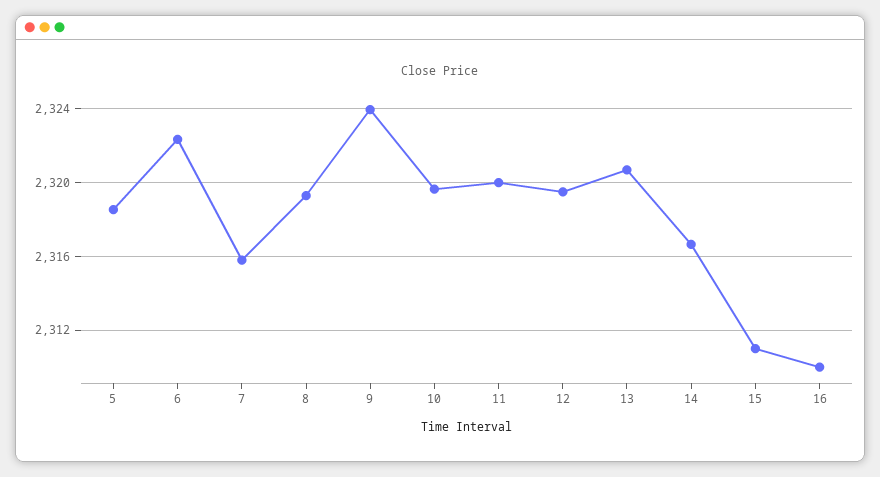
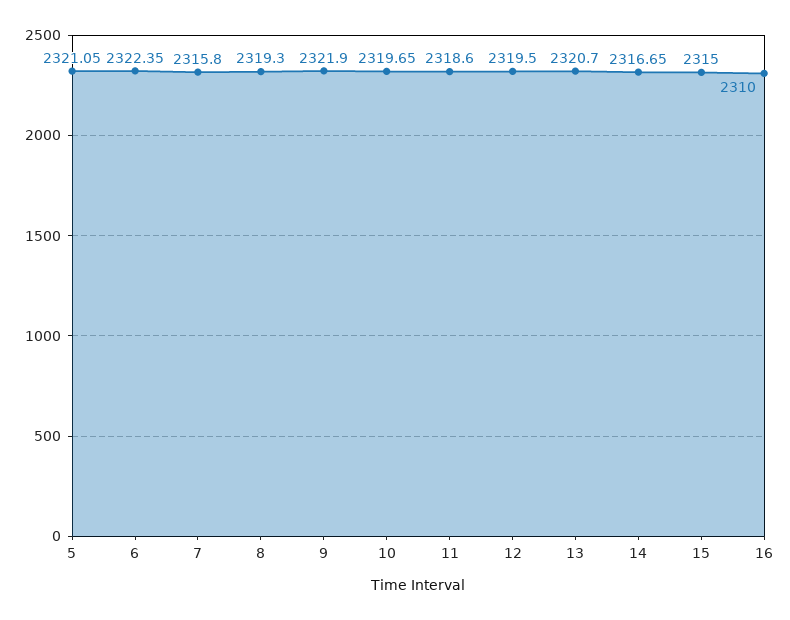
5: 2318.5 -> 2321.05
9: 2324 -> 2321.9
11: 2320 -> 2318.6
15: 2311 -> 2315

